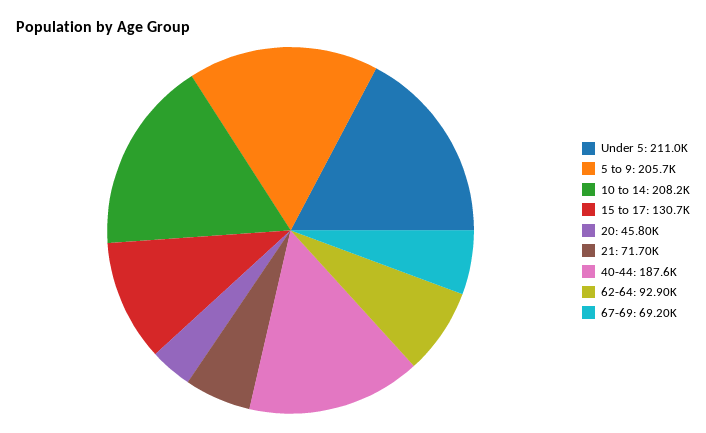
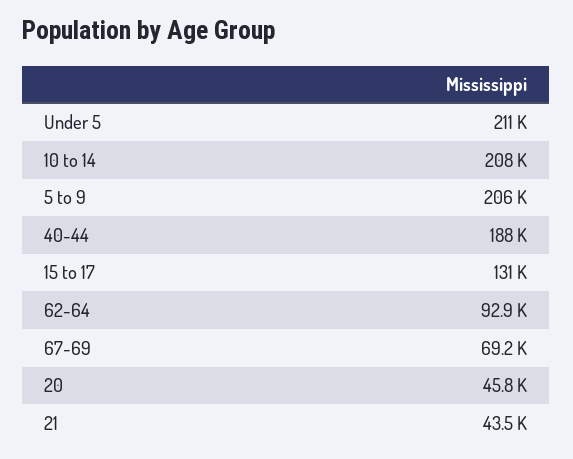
21: 71700 -> 43500

